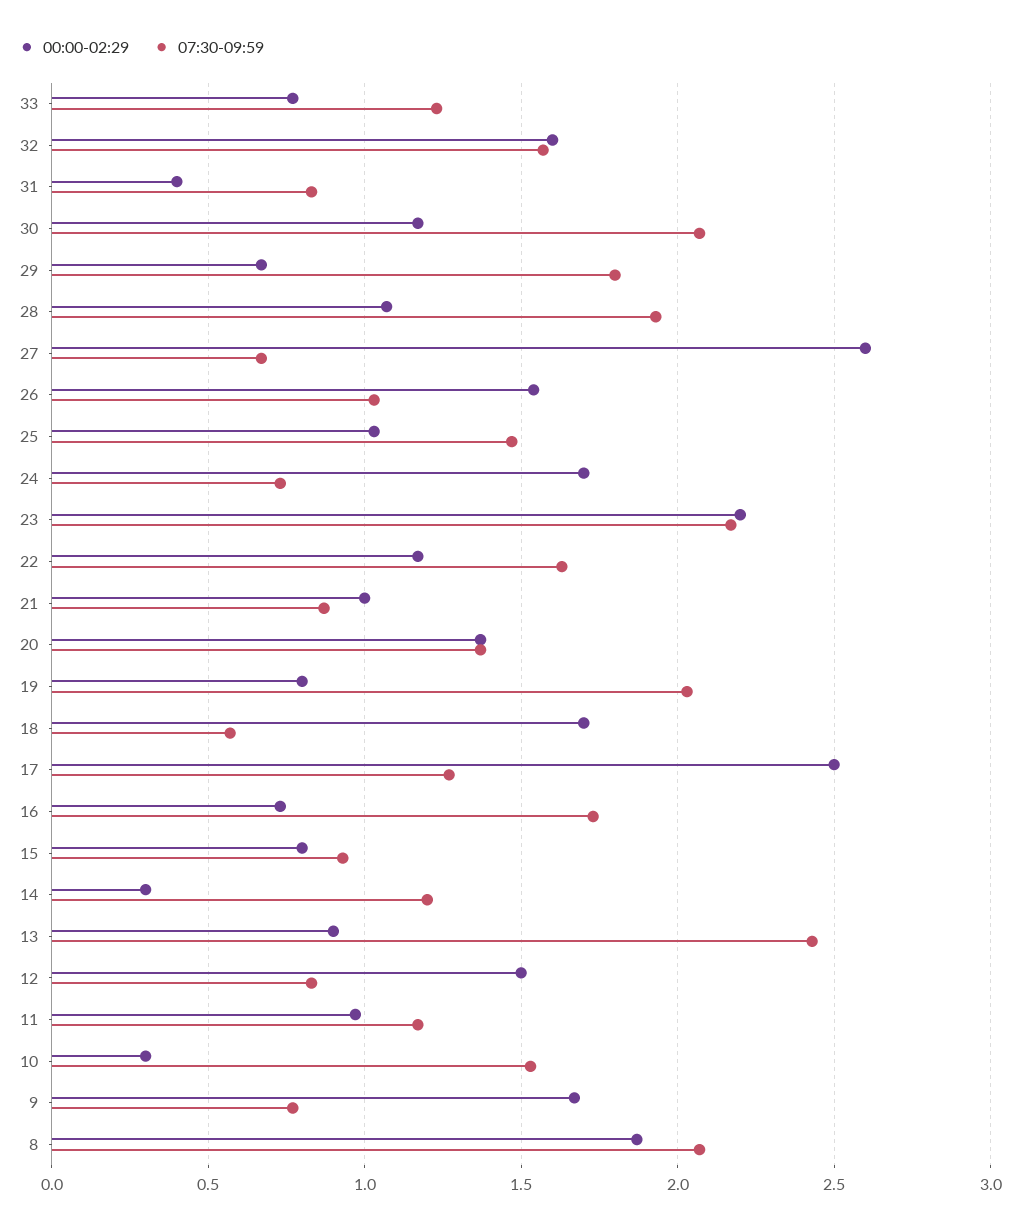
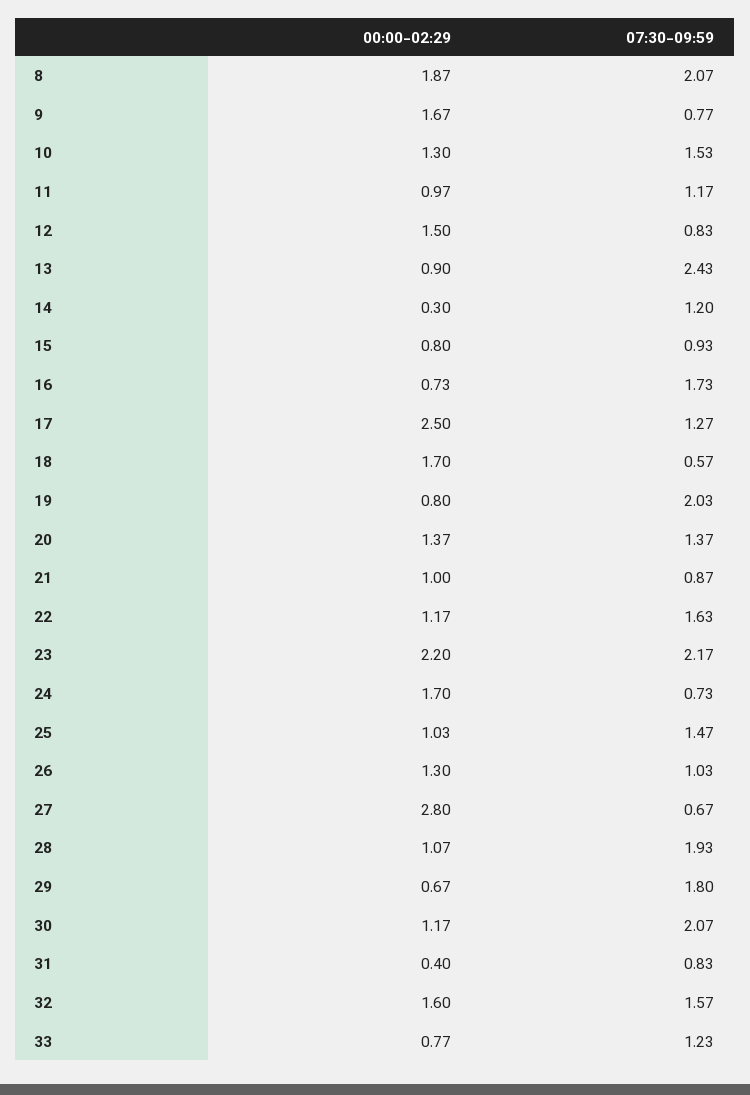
00:00-02:29, 27: 2.6 -> 2.8
00:00-02:29, 26: 1.55 -> 1.3
00:00-02:29, 10: 0.3 -> 1.3

